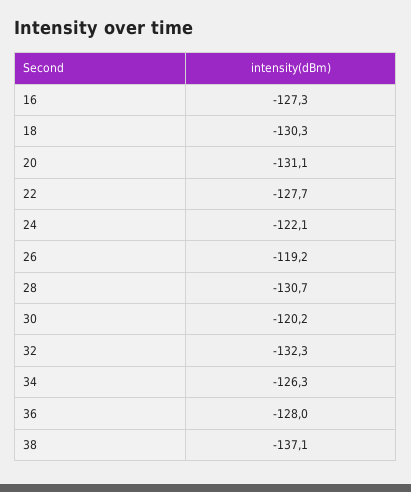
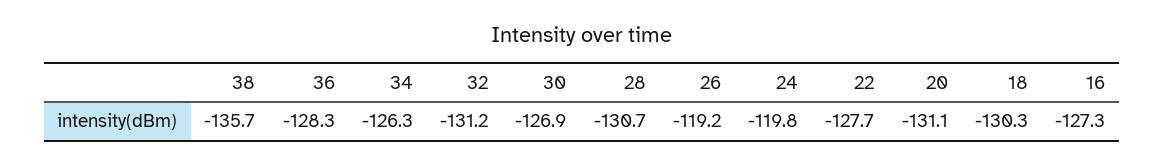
24: -122.1 -> -119.8
30: -120.2 -> -126.9
32: -132.3 -> -131.2
36: -128 -> -128.3
38: -137.1 -> -135.7

